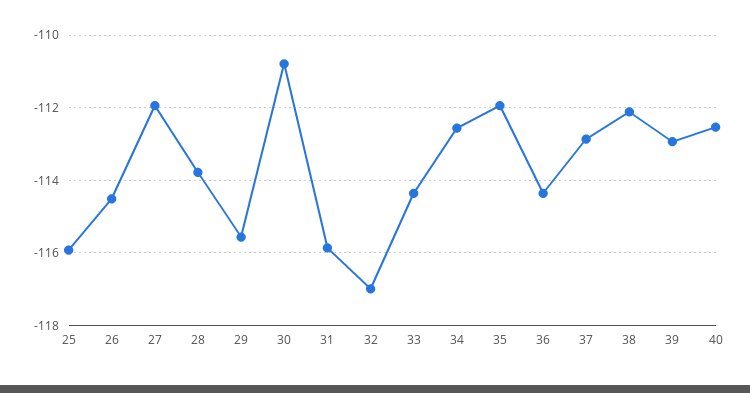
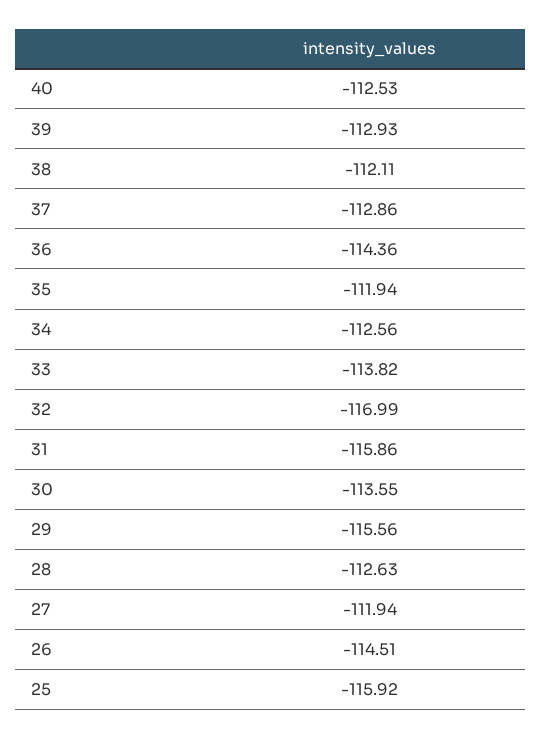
28: -113.8 -> -112.63
30: -110.8 -> -113.55
33: -114.4 -> -113.82

